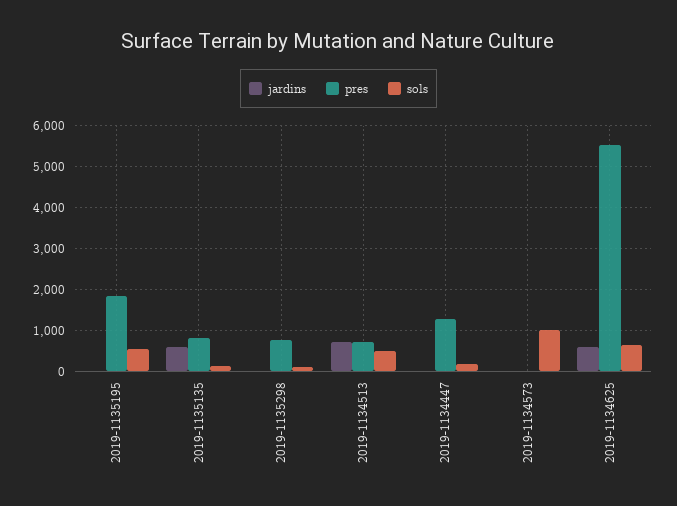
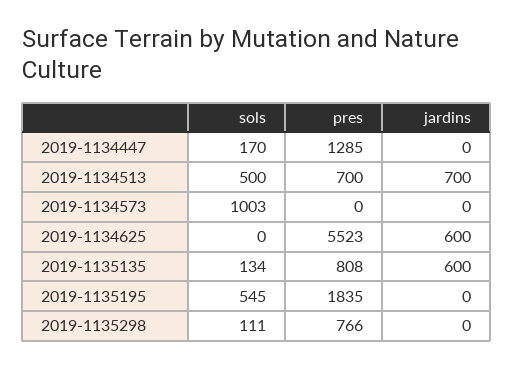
sols, 2019-1134625: 600 -> 0

